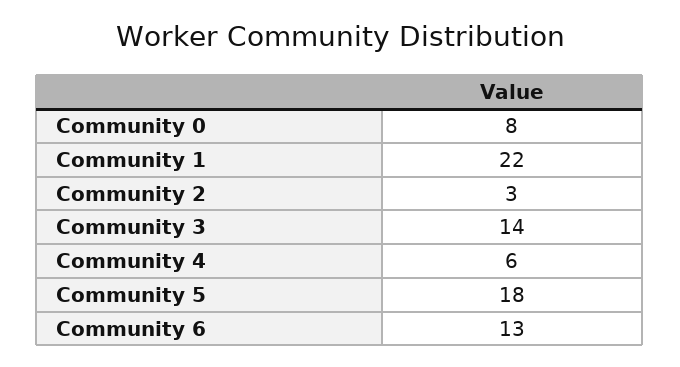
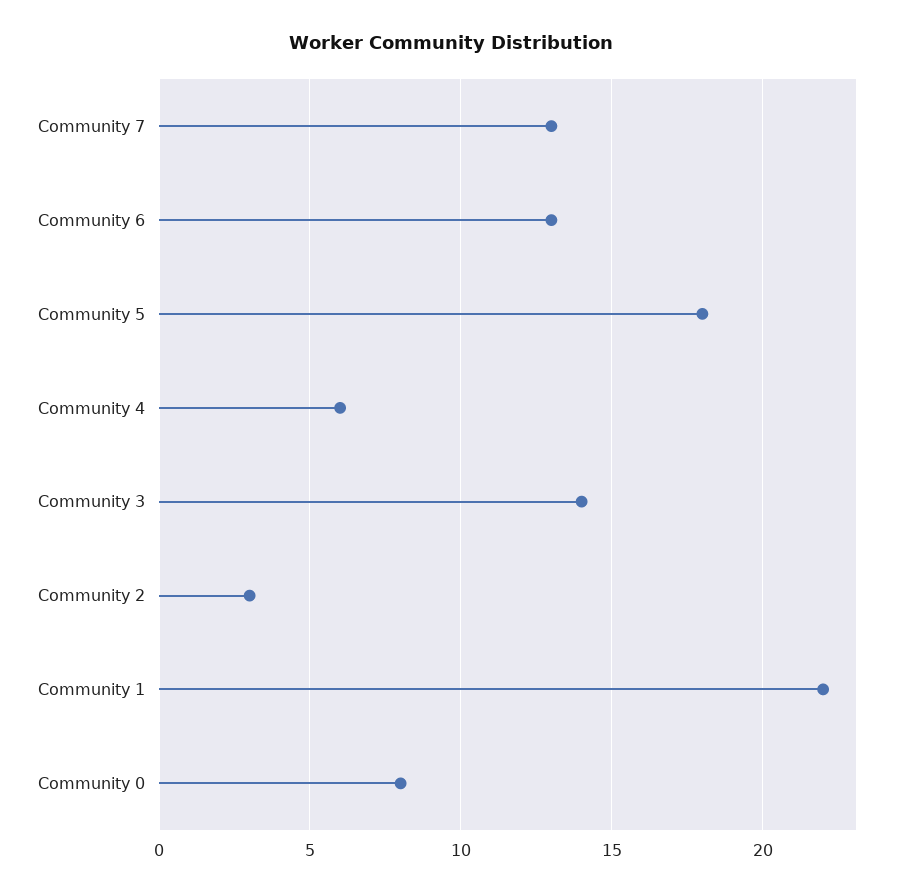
Community 7: none -> 13

